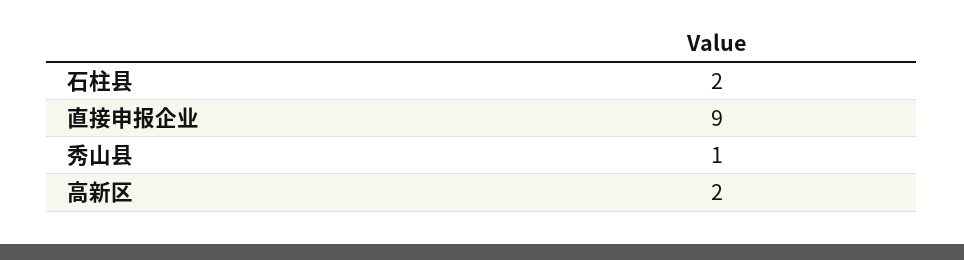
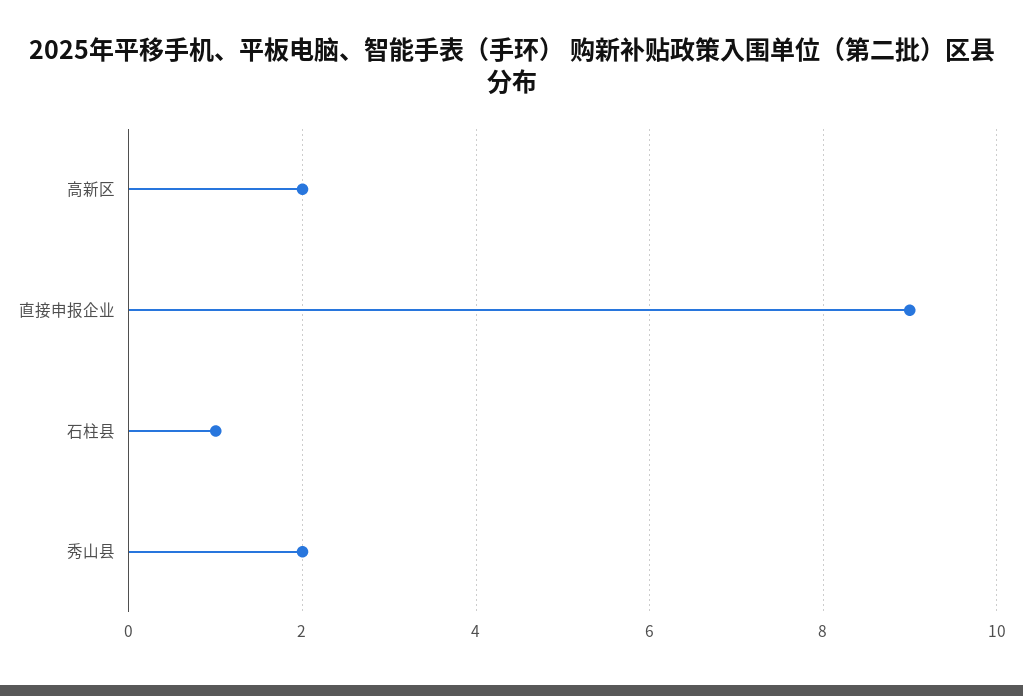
石柱县: 2 -> 1
秀山县: 1 -> 2

